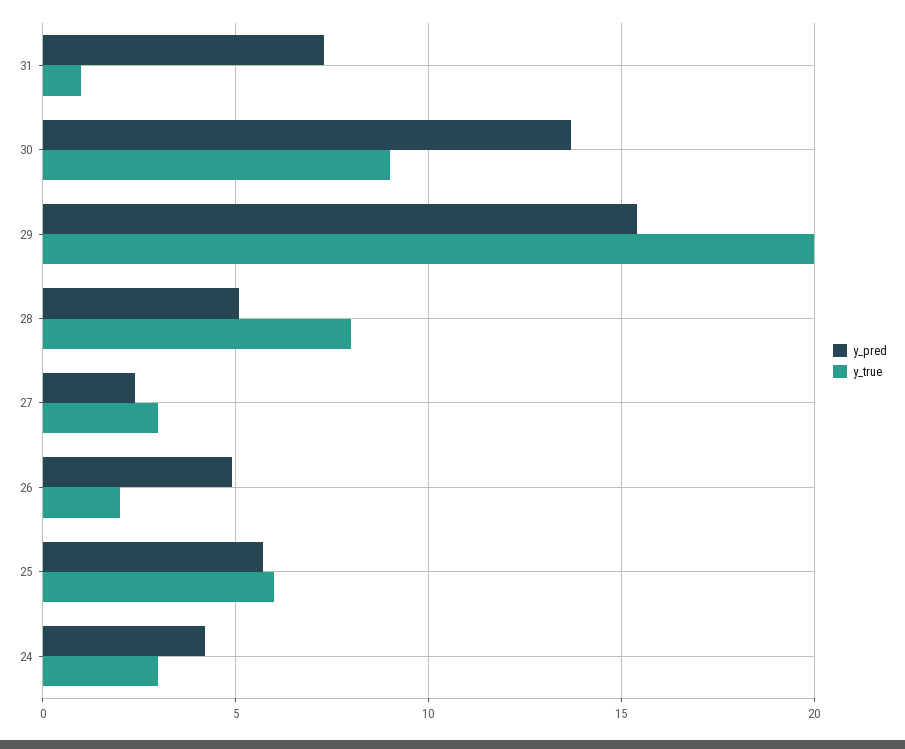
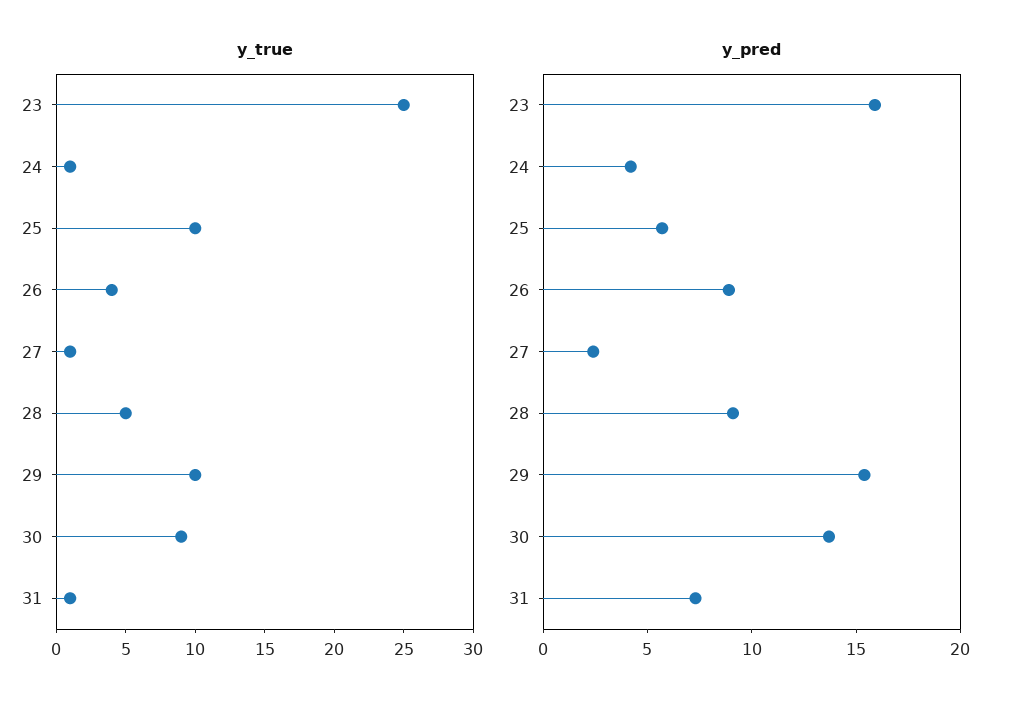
y_true, 29: 20 -> 10
y_pred, 28: 5 -> 9
y_true, 28: 8 -> 5
y_true, 27: 3 -> 1
y_pred, 26: 5 -> 9
y_true, 26: 2 -> 4
y_true, 25: 6 -> 10
y_true, 24: 3 -> 1
y_true, 23: none -> 25
y_pred, 23: none -> 16

